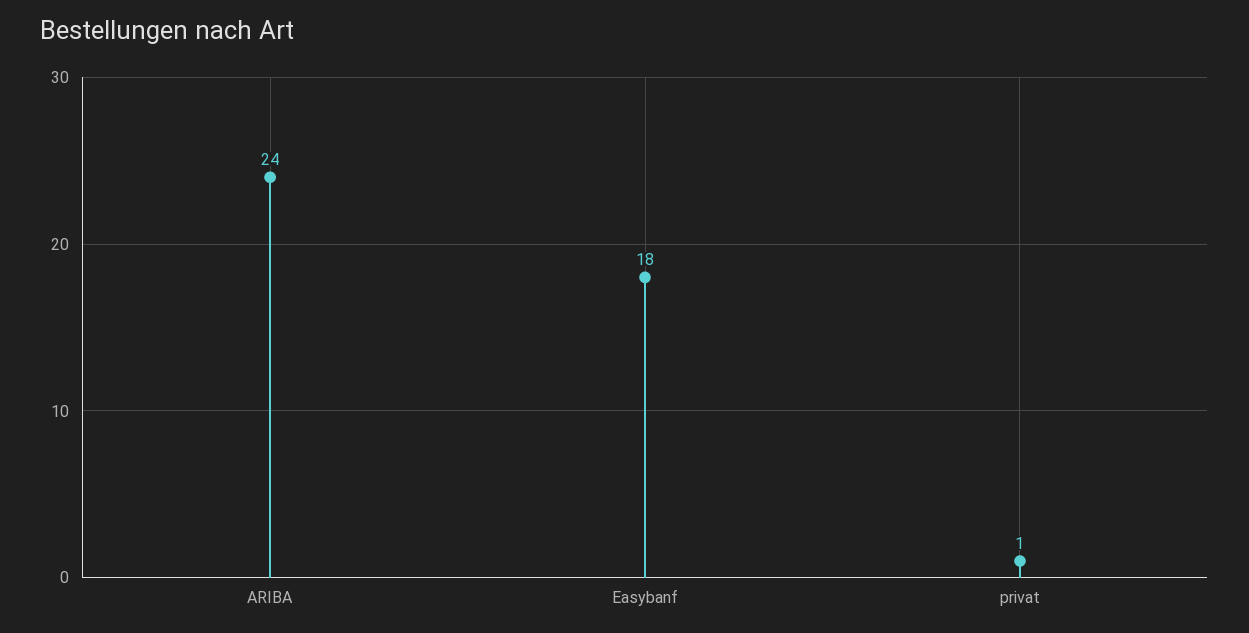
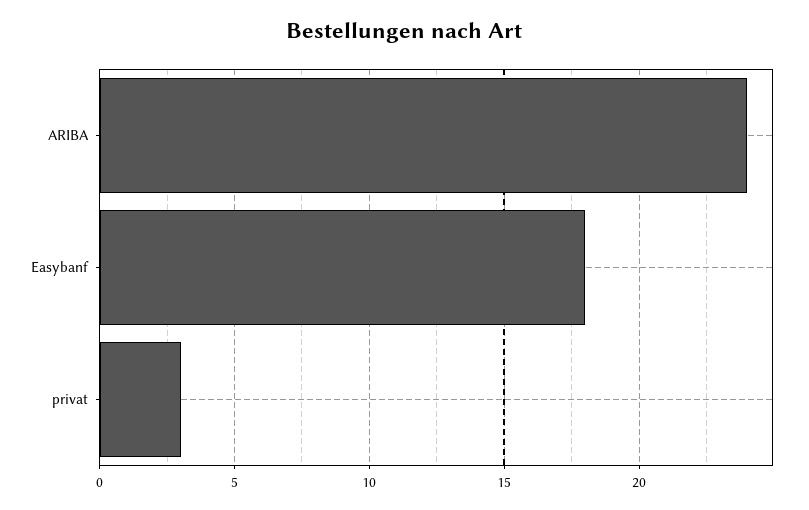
privat: 1 -> 3

